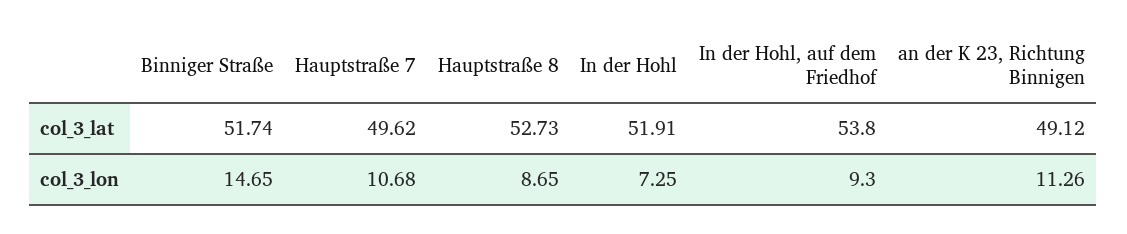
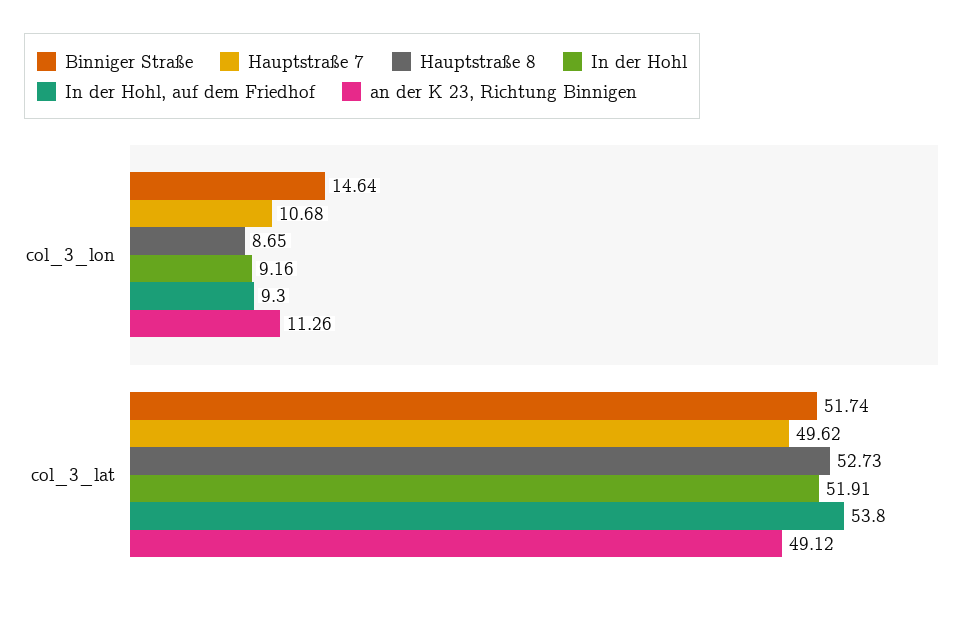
Binniger Straße, col_3_lon: 14.65 -> 14.64
In der Hohl, col_3_lon: 7.25 -> 9.16

